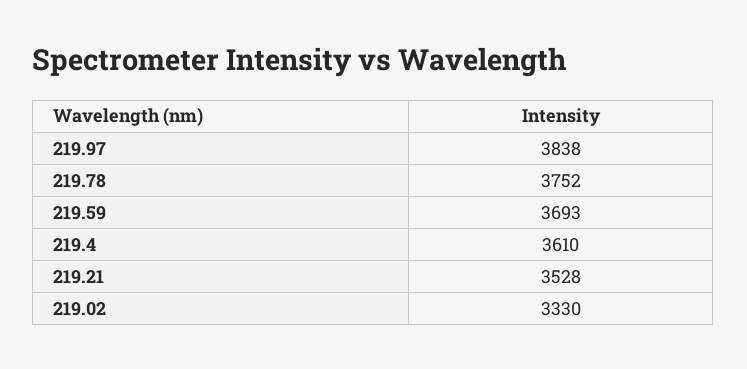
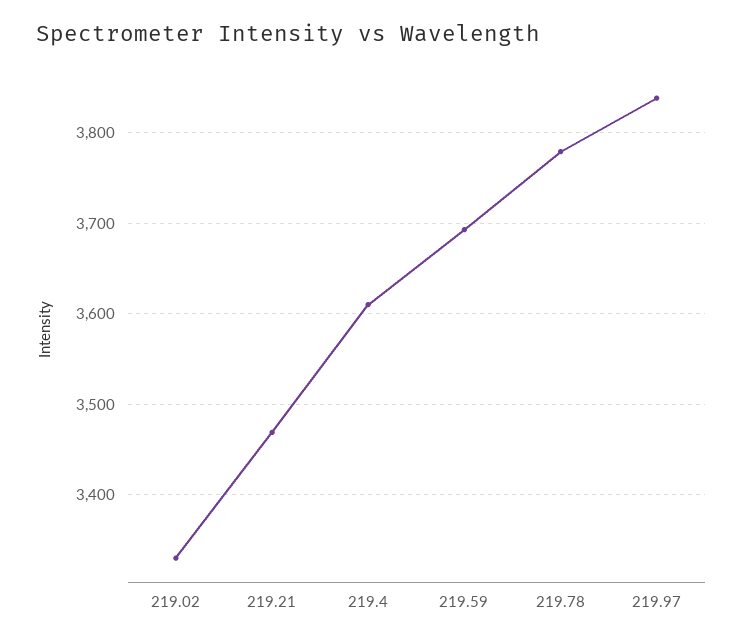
219.78: 3752 -> 3780
219.21: 3528 -> 3470

